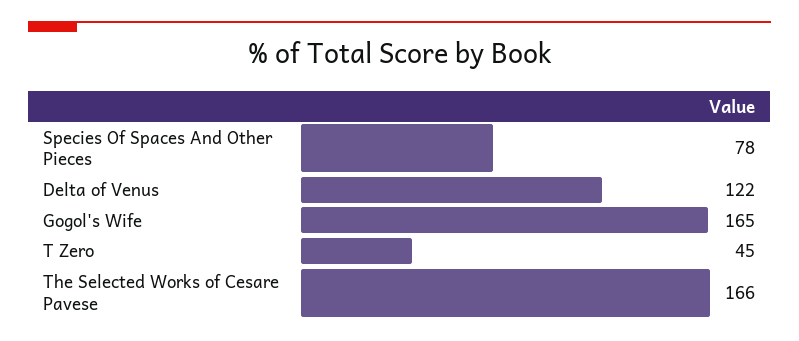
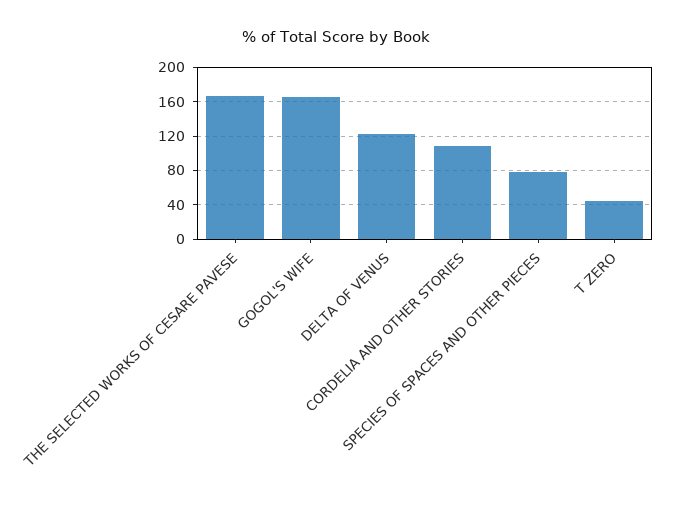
CORDELIA AND OTHER STORIES: none -> 110

